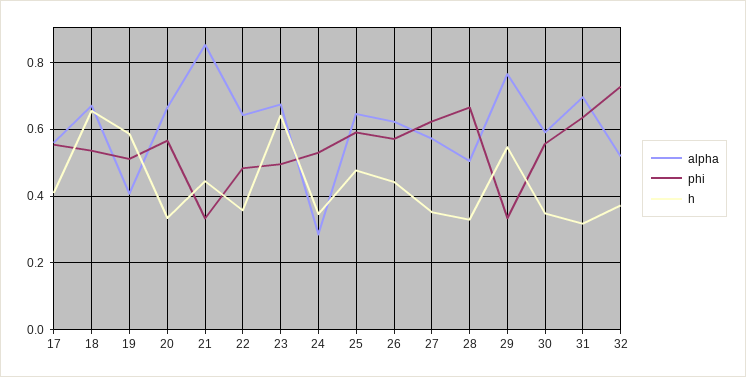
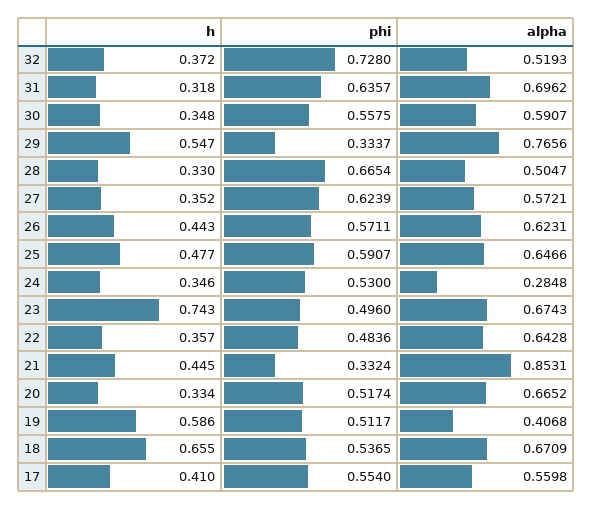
phi, 20: 0.56 -> 0.5174
h, 23: 0.64 -> 0.743

